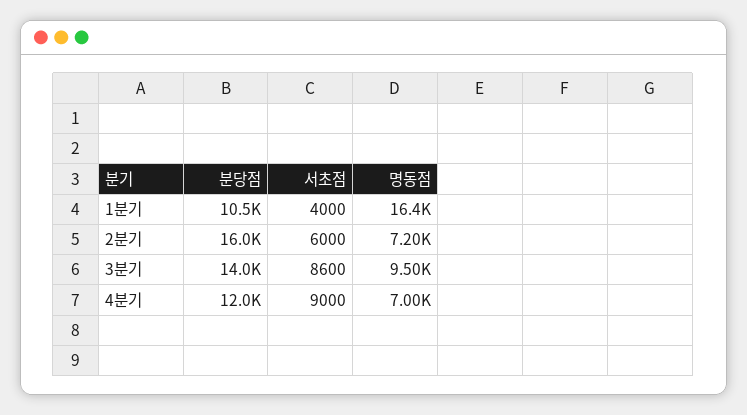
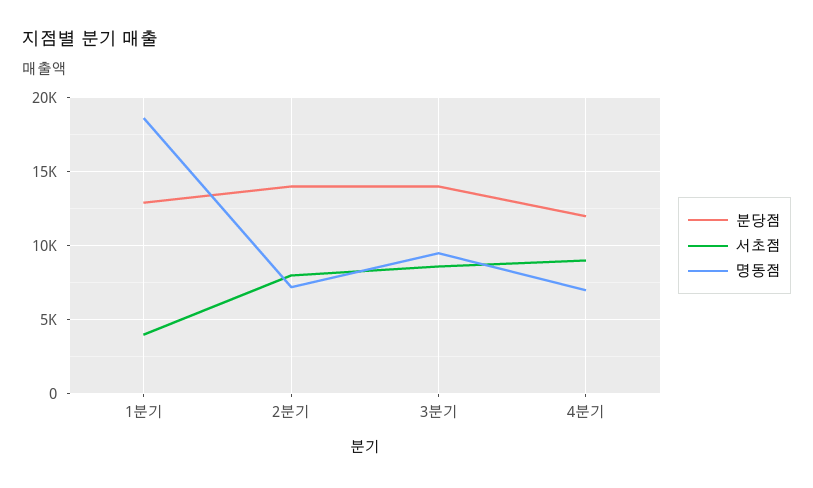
분당점, 1분기: 10500 -> 13000
명동점, 1분기: 16400 -> 18500
분당점, 2분기: 16000 -> 14000
서초점, 2분기: 6000 -> 8000

